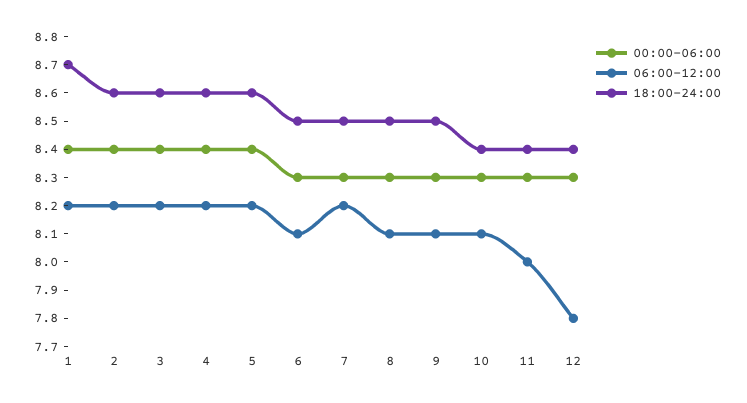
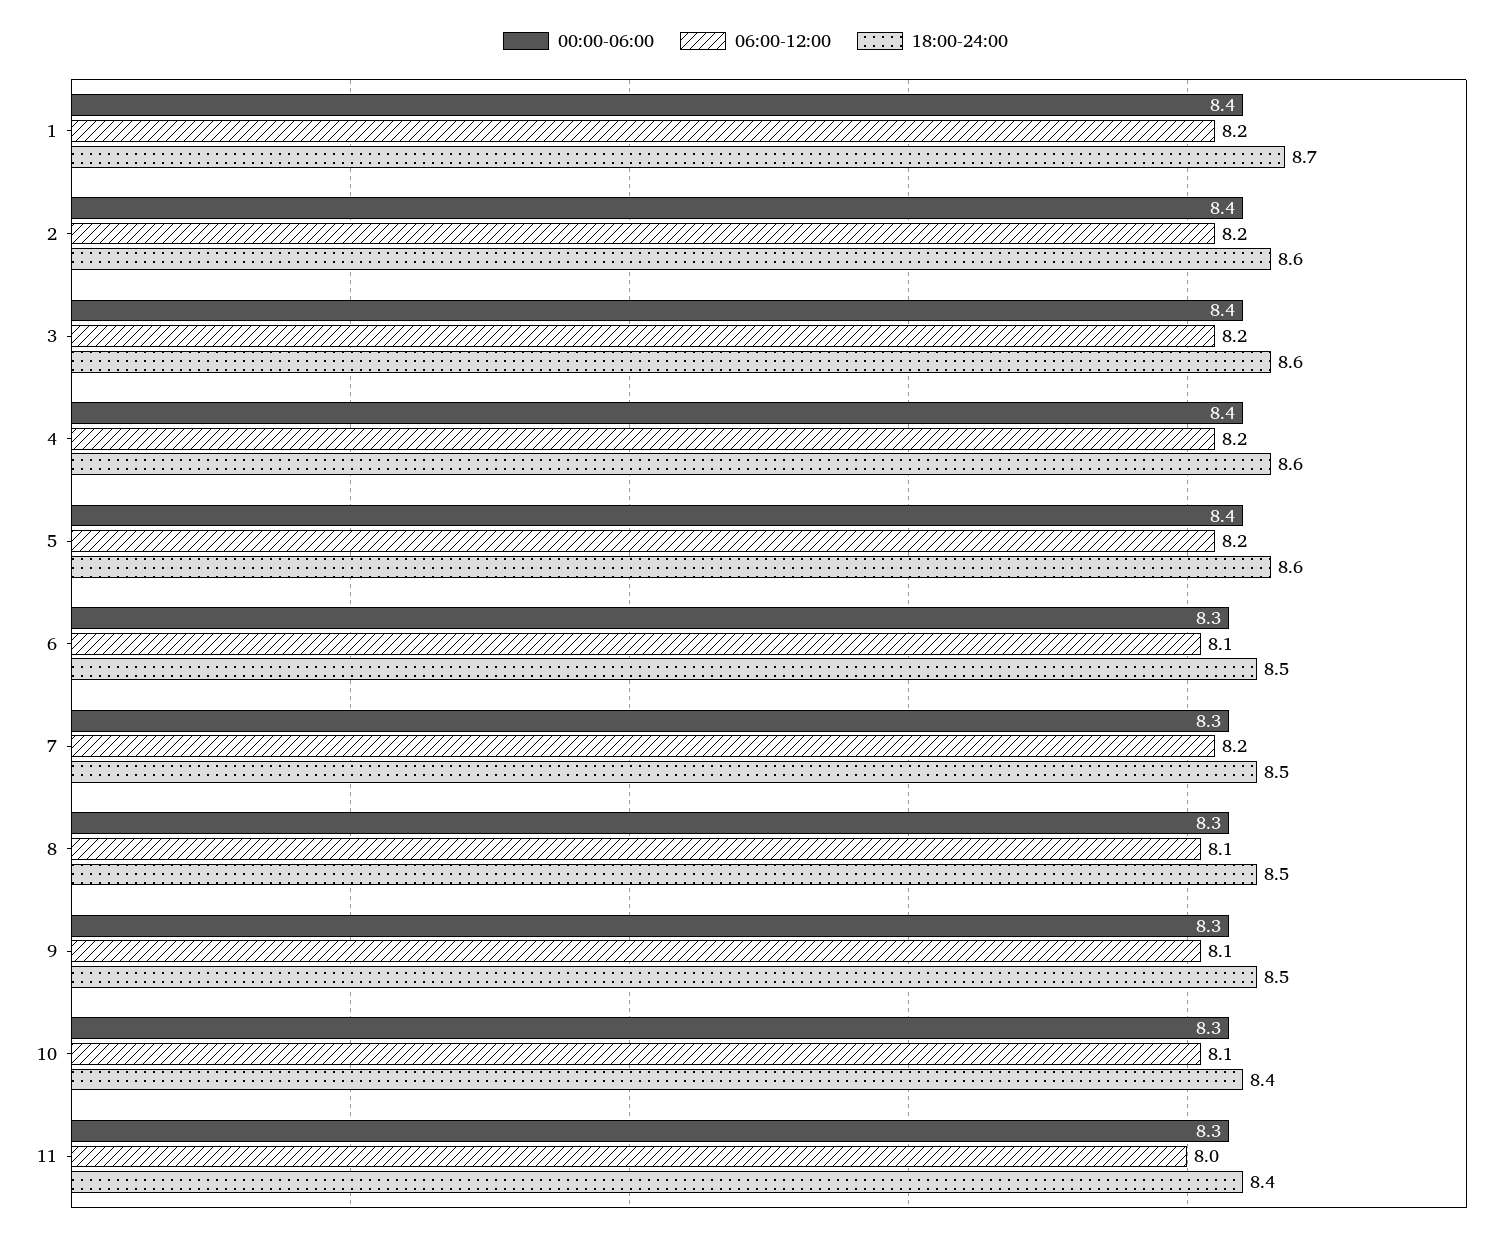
00:00-06:00, 12: 8.3 -> none
06:00-12:00, 12: 7.8 -> none
18:00-24:00, 12: 8.4 -> none

